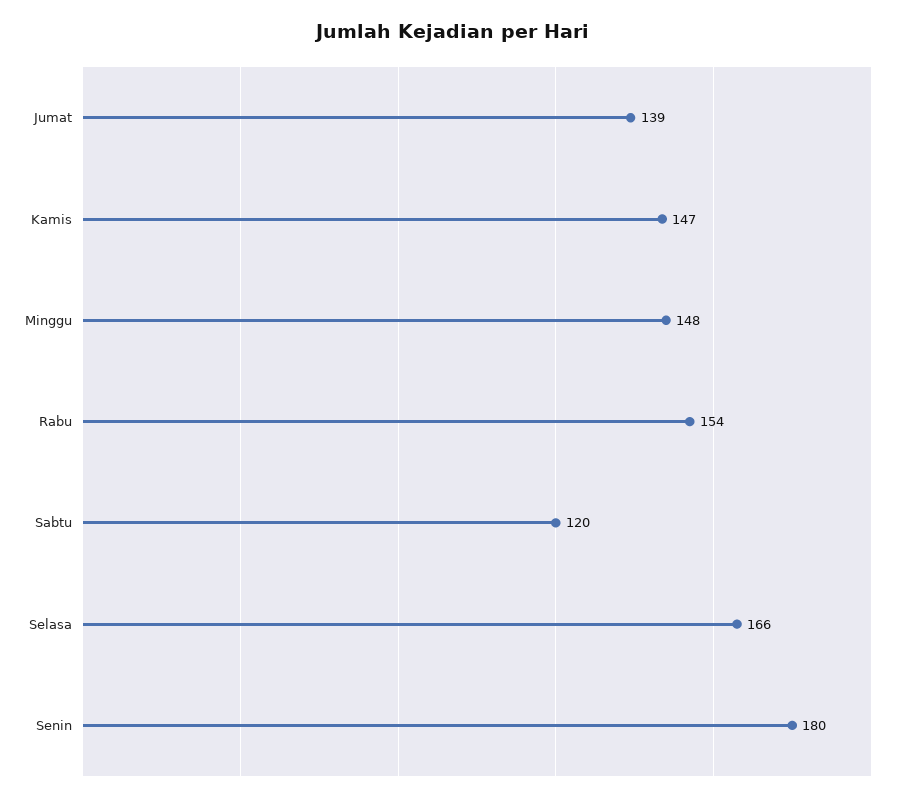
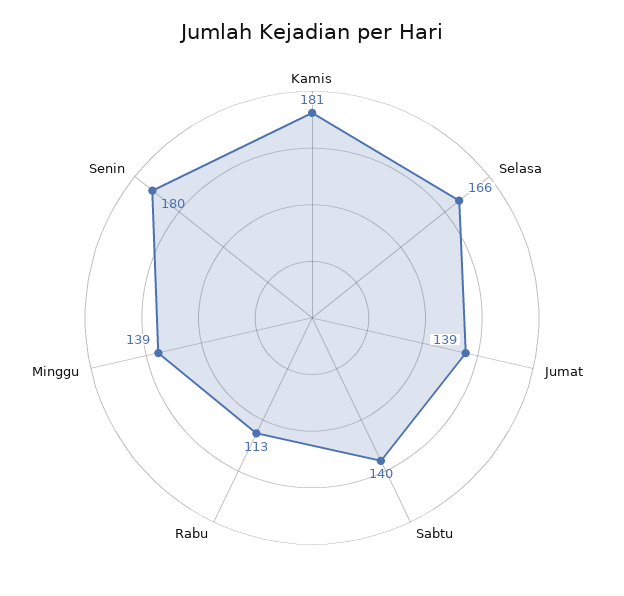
Kamis: 147 -> 181
Minggu: 148 -> 139
Rabu: 154 -> 113
Sabtu: 120 -> 140

